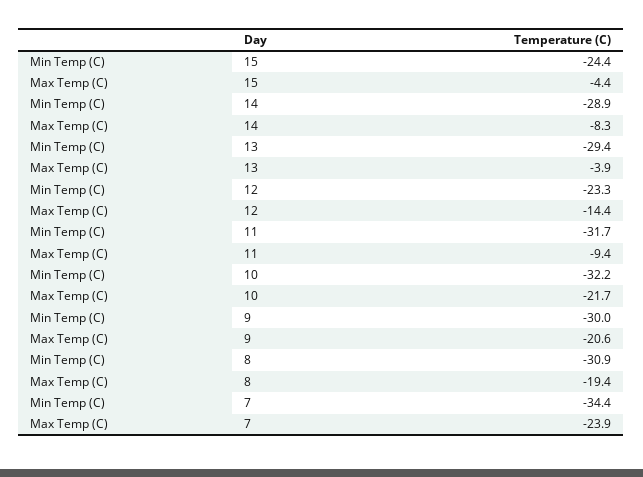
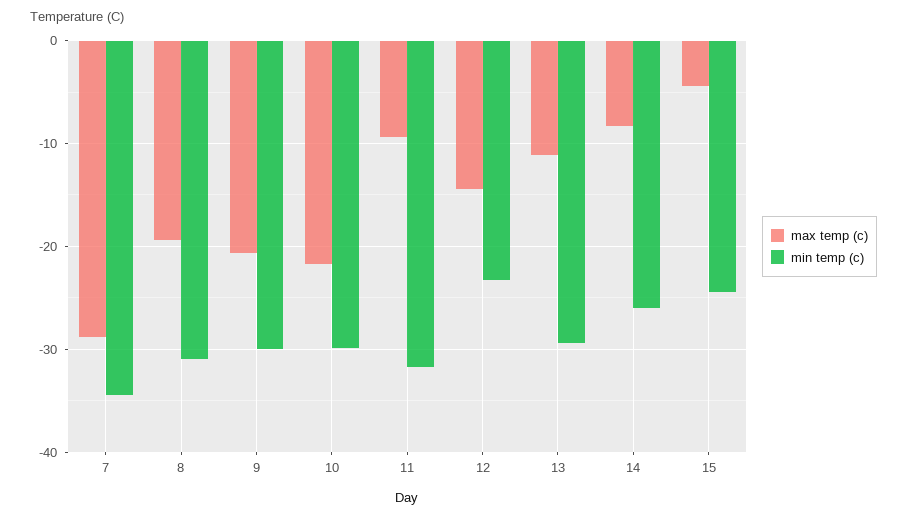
Min Temp (C), 14: -28.9 -> -26
Max Temp (C), 13: -3.9 -> -11
Min Temp (C), 10: -32.2 -> -30
Max Temp (C), 7: -23.9 -> -29

